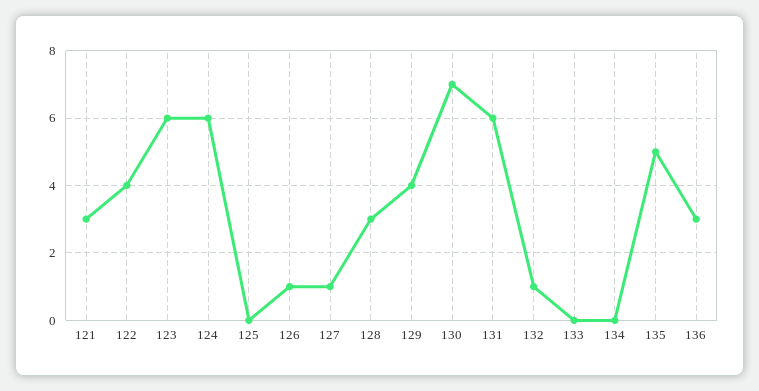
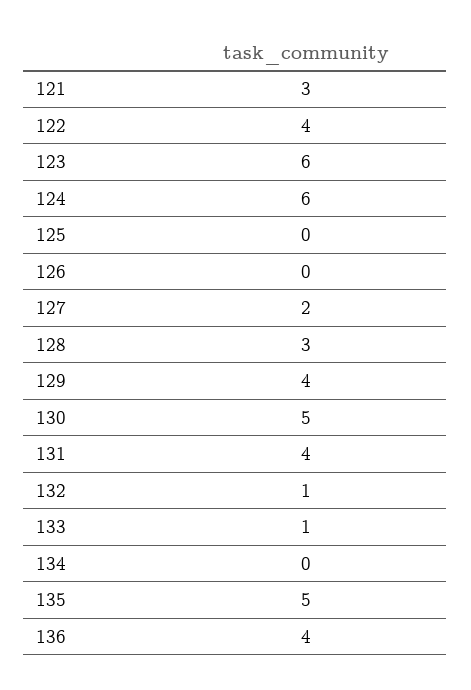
126: 1 -> 0
127: 1 -> 2
130: 7 -> 5
131: 6 -> 4
133: 0 -> 1
136: 3 -> 4

